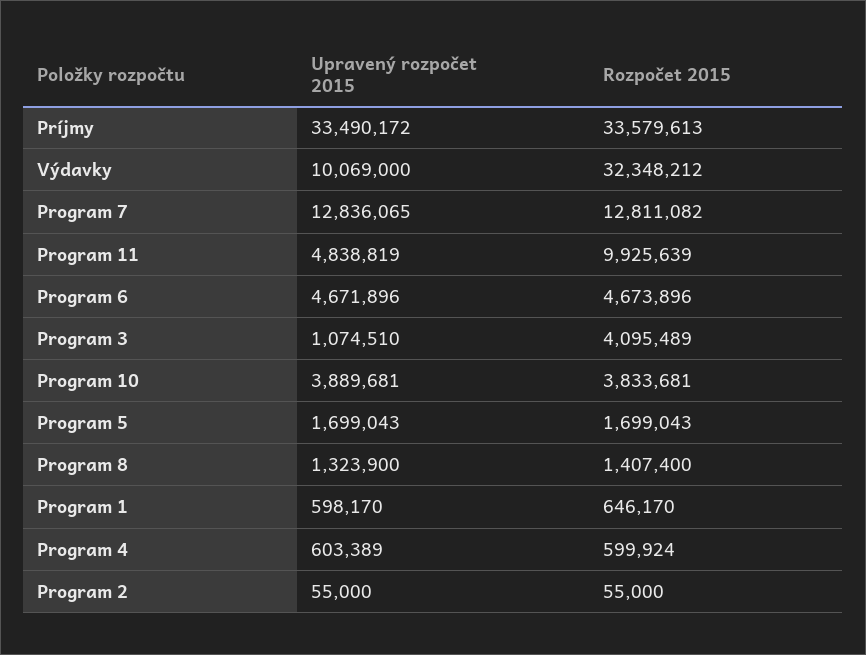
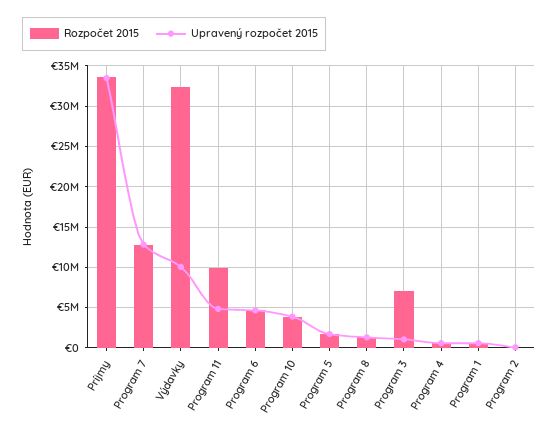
Rozpočet 2015, Program 3: 4095489 -> 7000000

